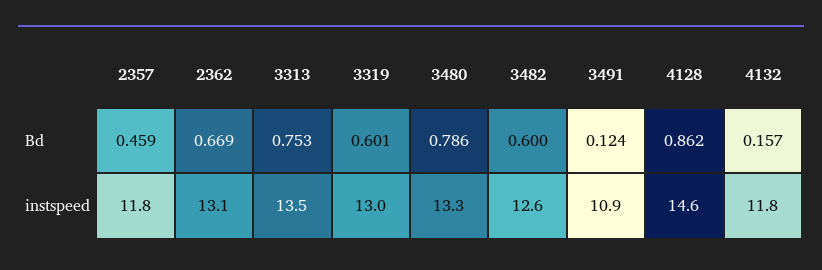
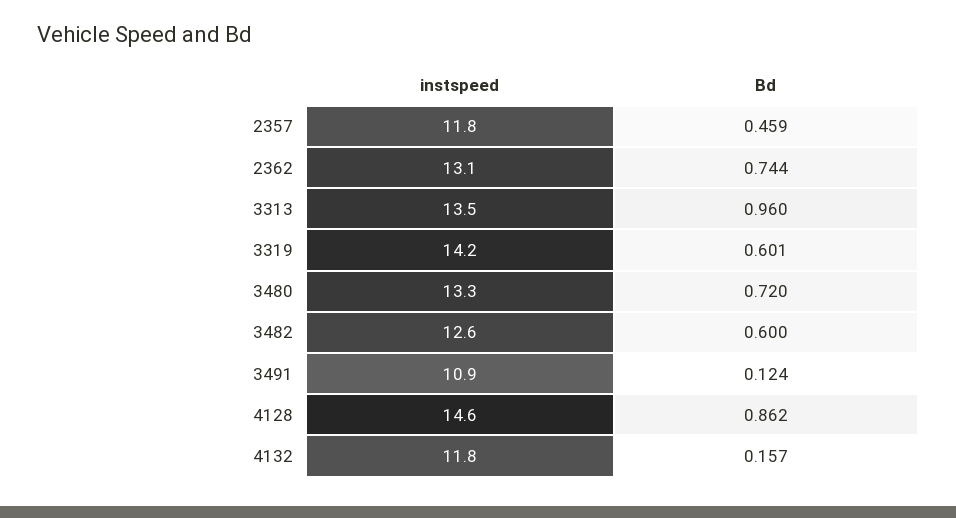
2362, Bd: 0.669 -> 0.744
3313, Bd: 0.753 -> 0.96
3480, Bd: 0.786 -> 0.72
3319, instspeed: 13 -> 14.2

